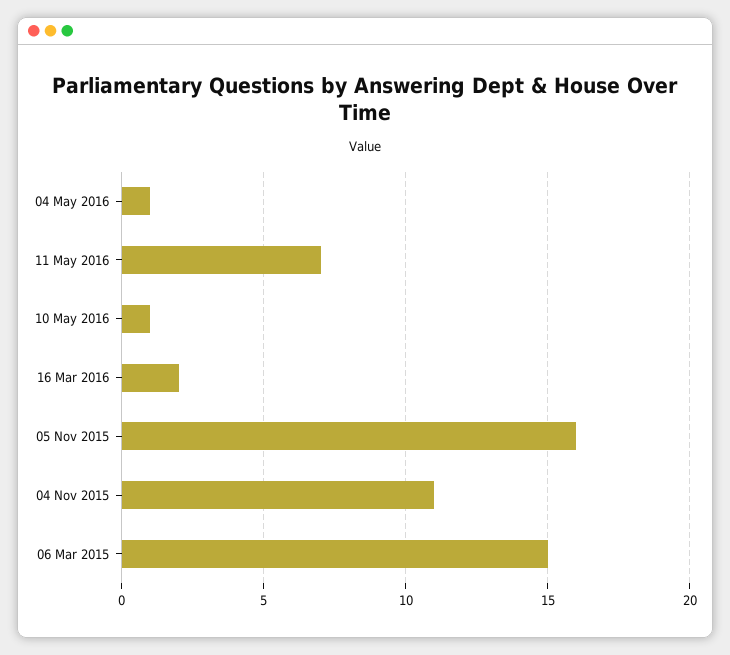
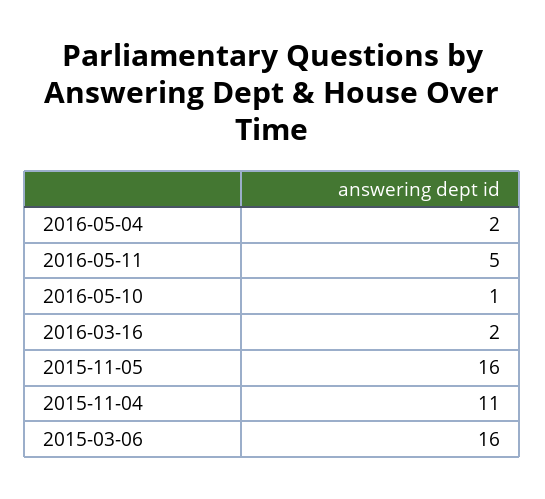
04 May 2016: 1 -> 2
11 May 2016: 7 -> 5
06 Mar 2015: 15 -> 16

